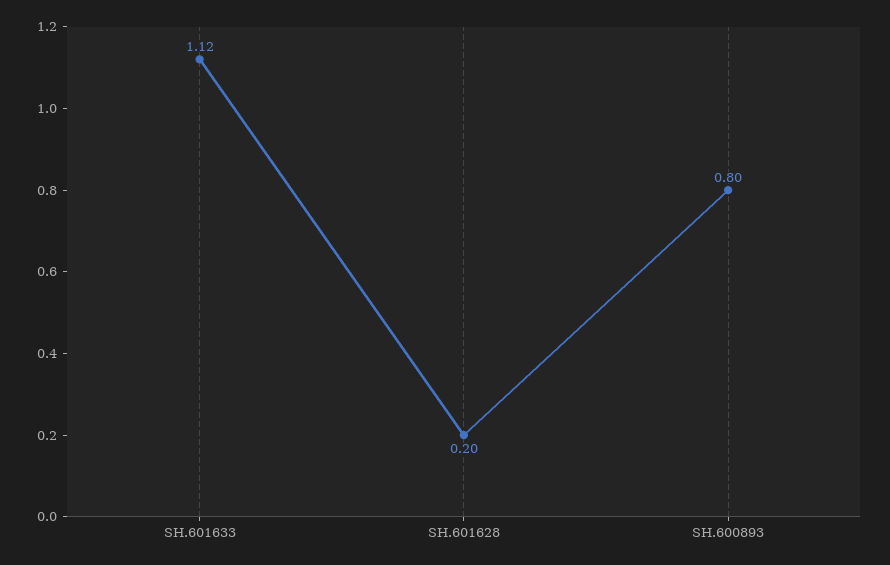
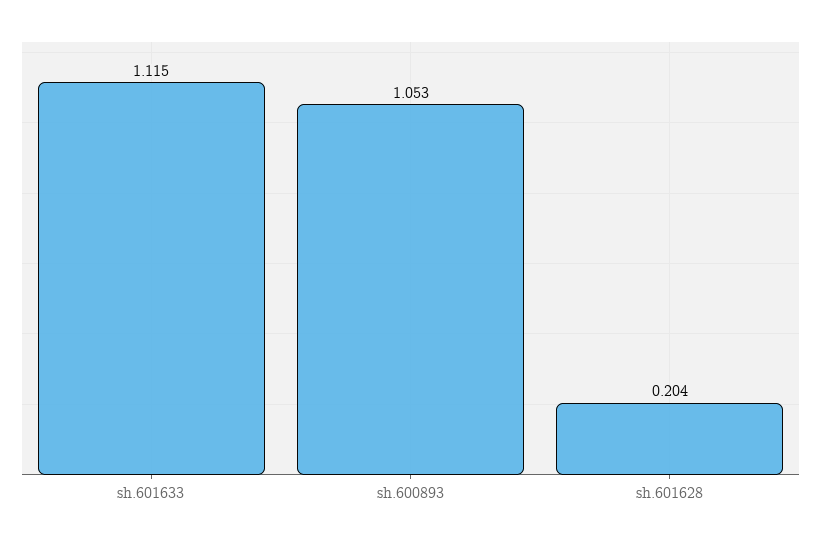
SH.600893: 0.8 -> 1.053

